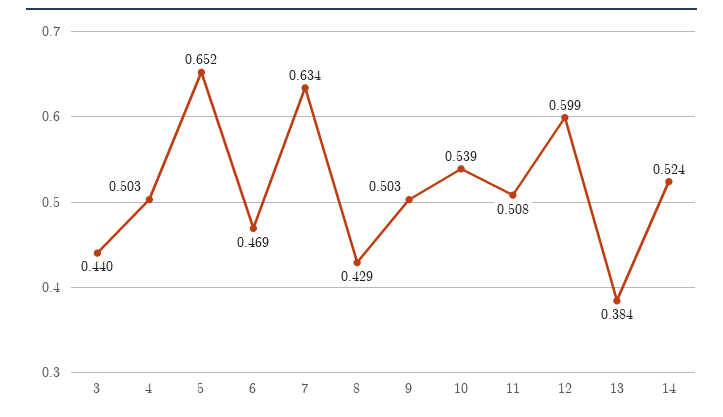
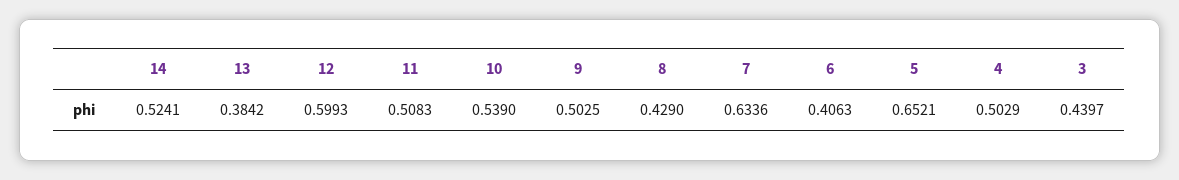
6: 0.469 -> 0.4063

